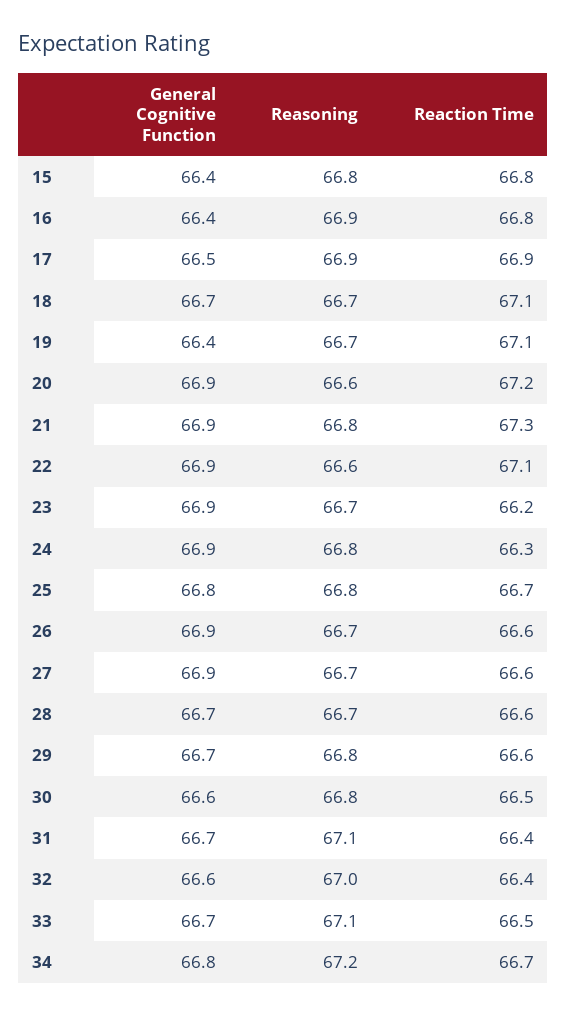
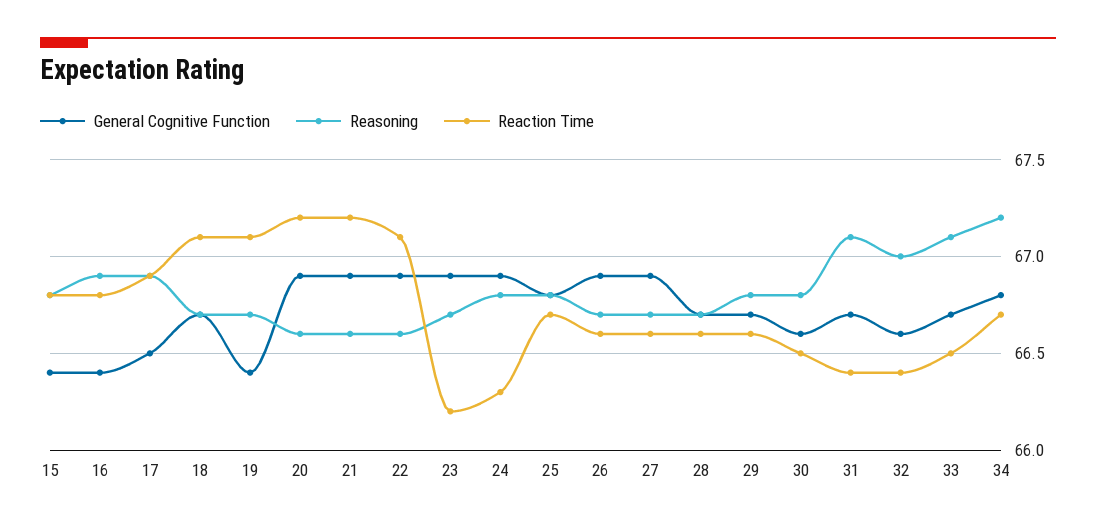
Reasoning, 21: 66.8 -> 66.6
Reaction Time, 21: 67.3 -> 67.2

